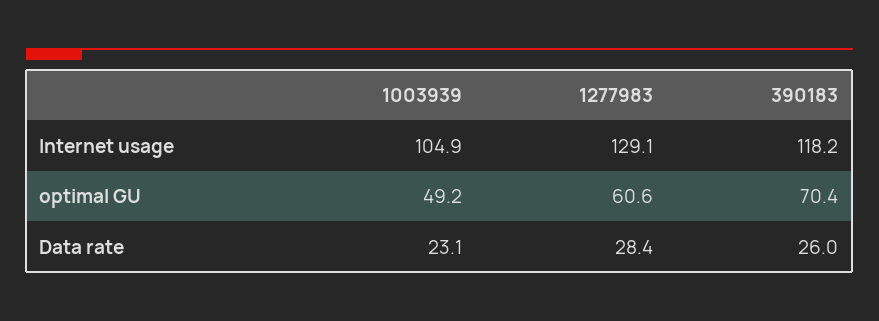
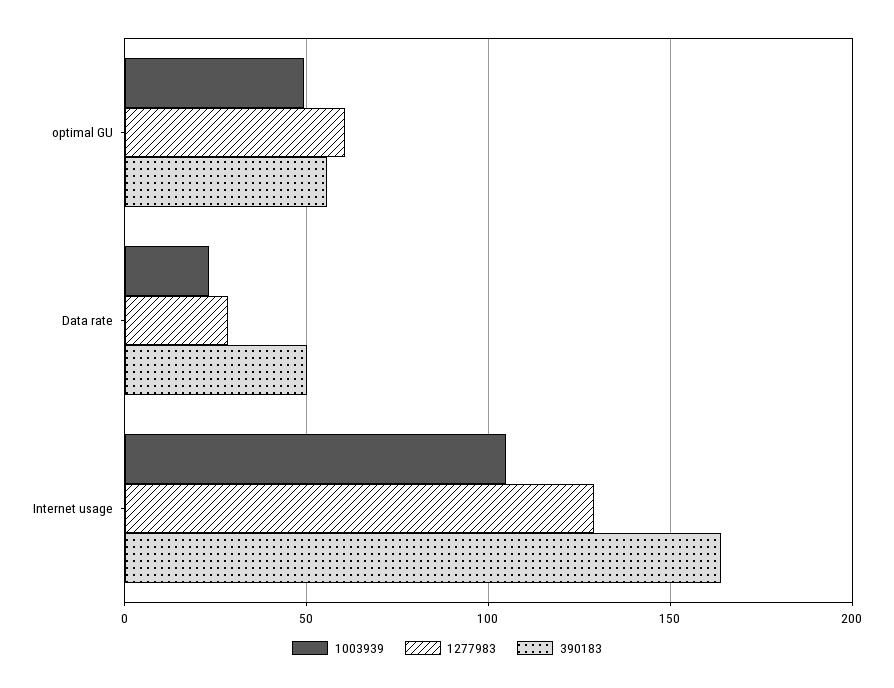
390183, Internet usage: 118.2 -> 165
390183, optimal GU: 70.4 -> 55
390183, Data rate: 26 -> 50

